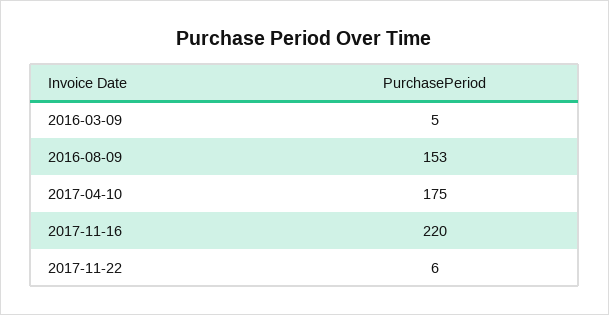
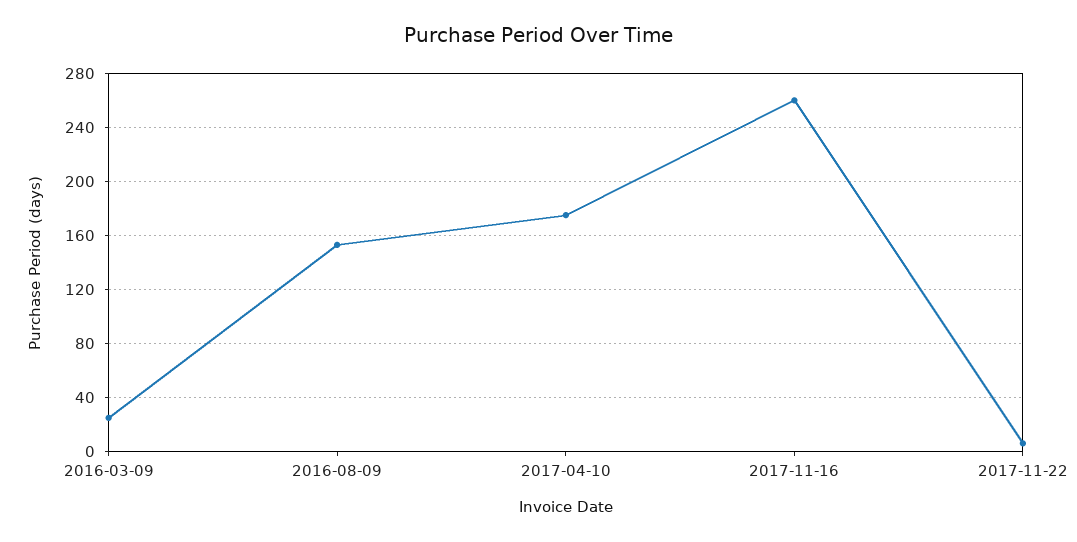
2016-03-09: 5 -> 25
2017-11-16: 220 -> 260

